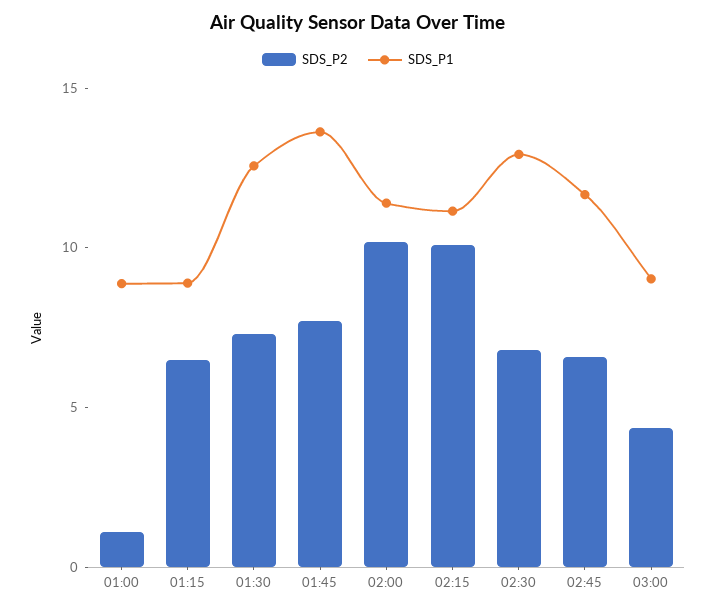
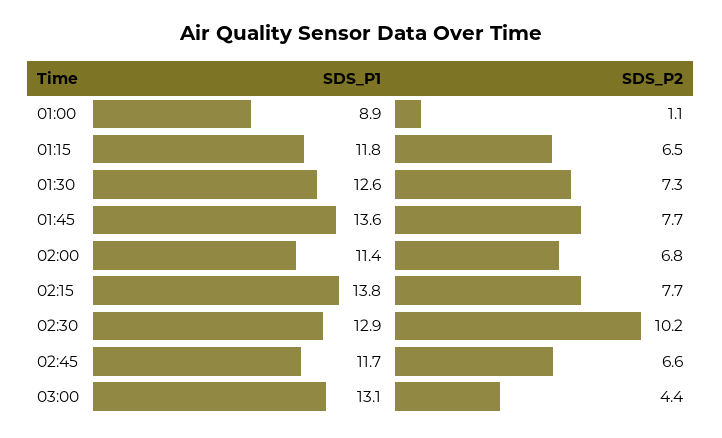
SDS_P1, 01:15: 9 -> 11.8
SDS_P2, 02:00: 10 -> 6.8
SDS_P2, 02:15: 10 -> 7.7
SDS_P1, 02:15: 11 -> 13.8
SDS_P2, 02:30: 7 -> 10.2
SDS_P1, 03:00: 9 -> 13.1

